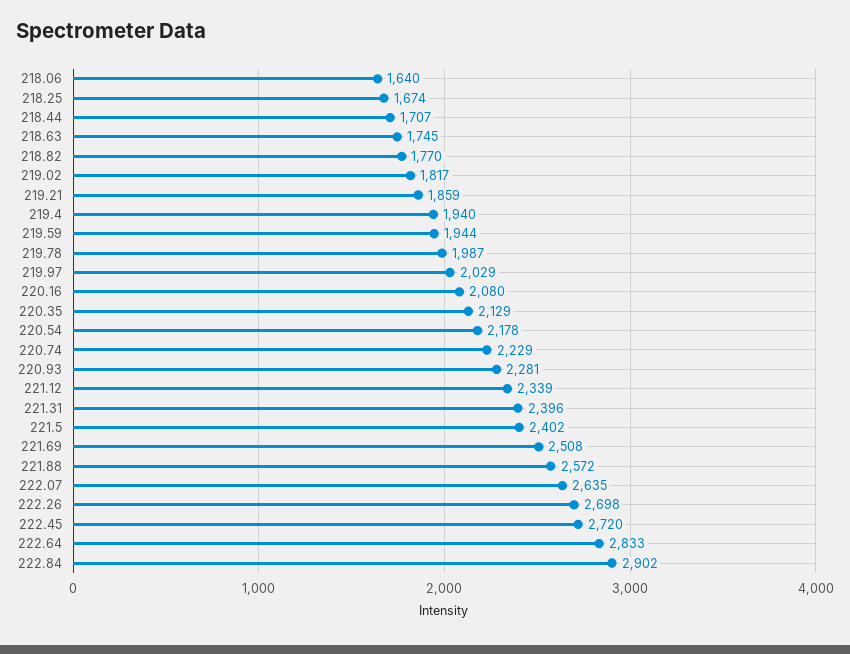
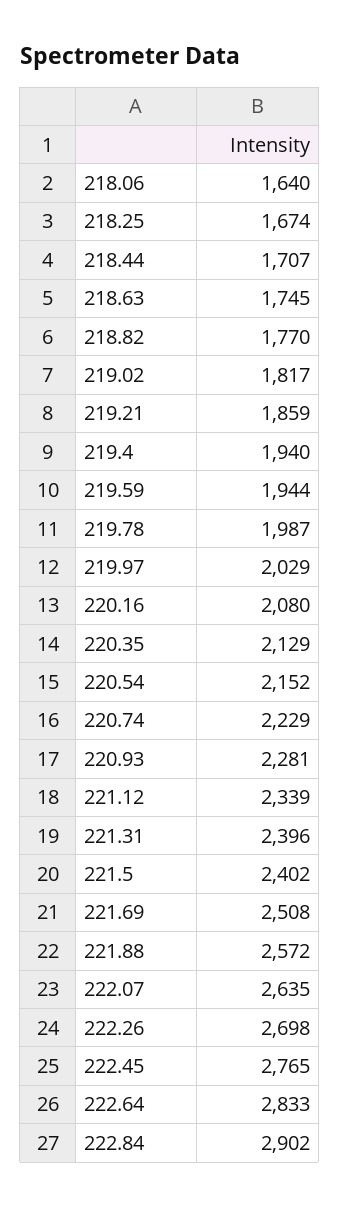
220.54: 2178 -> 2152
222.45: 2720 -> 2765

